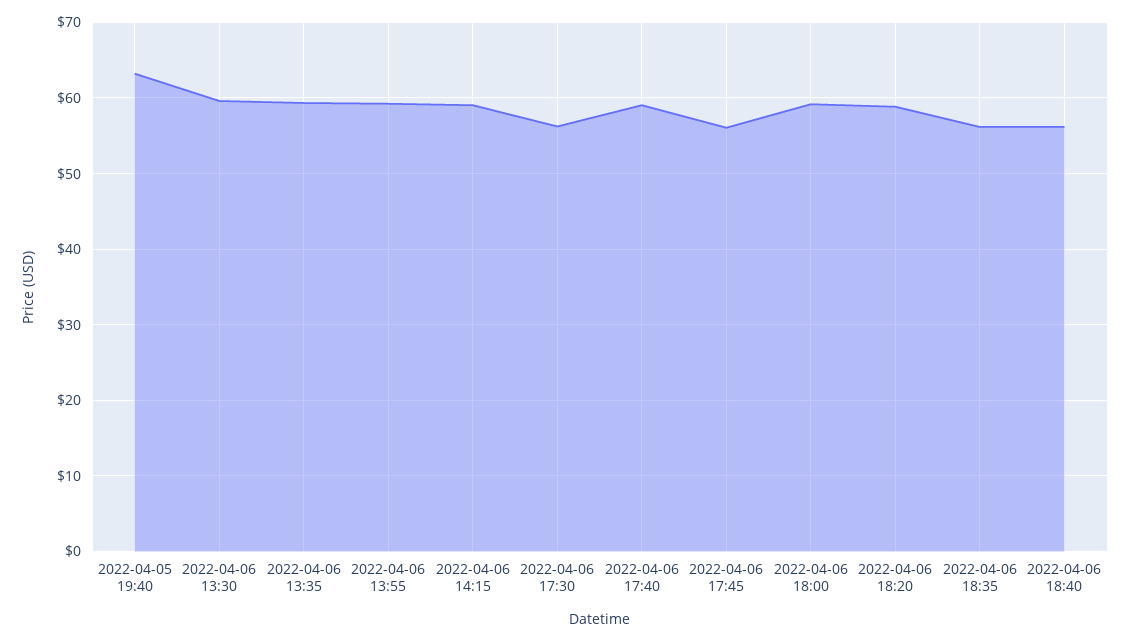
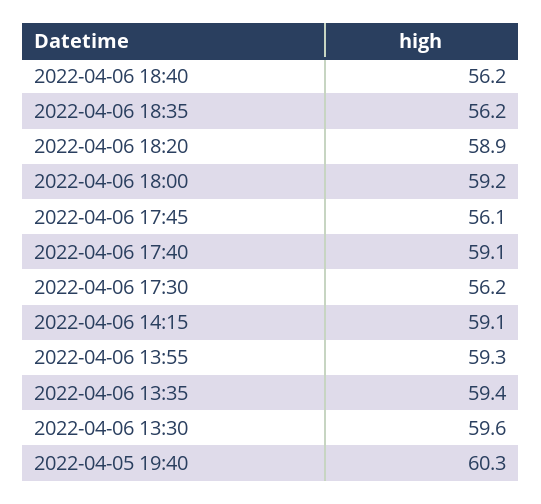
2022-04-05 19:40: 63 -> 60.3

